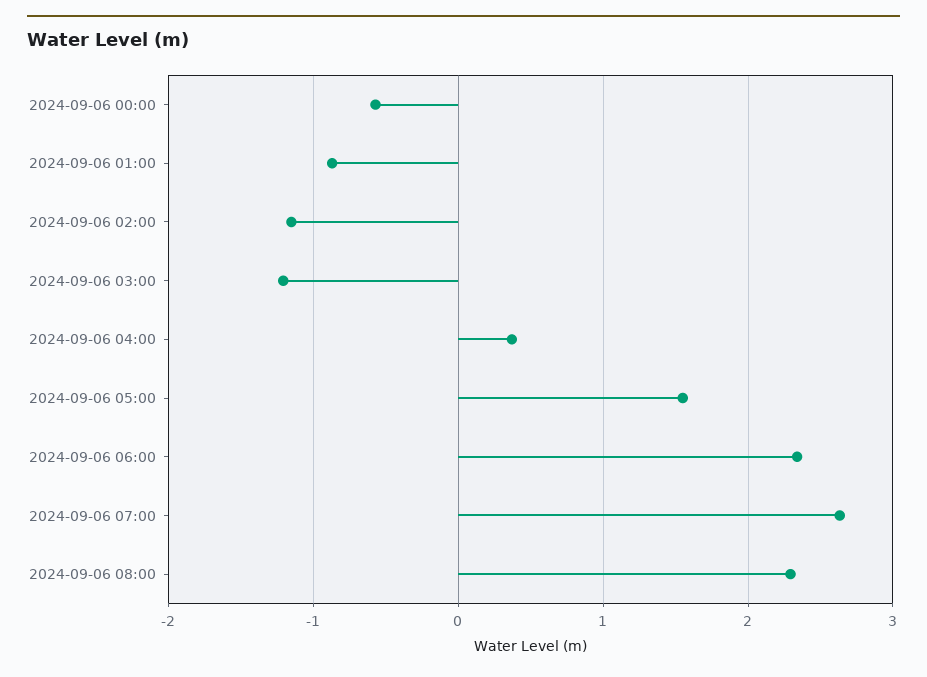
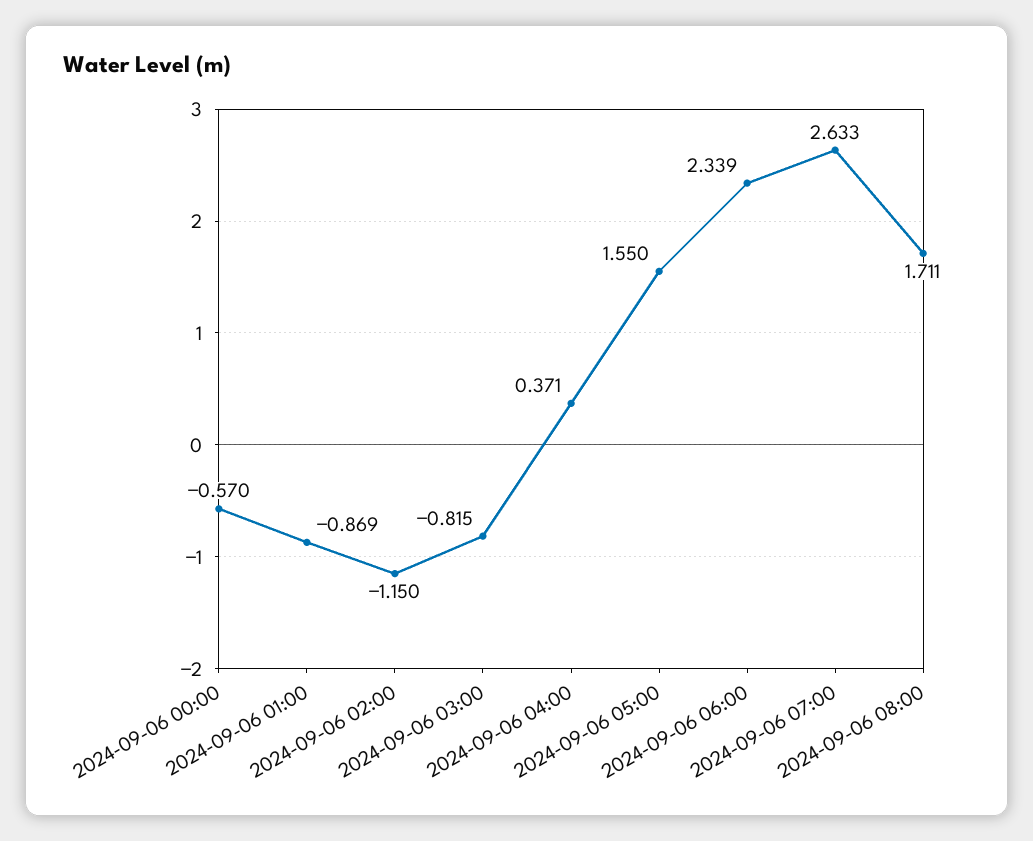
2024-09-06 03:00: -1.2 -> -0.815
2024-09-06 08:00: 2.3 -> 1.711

